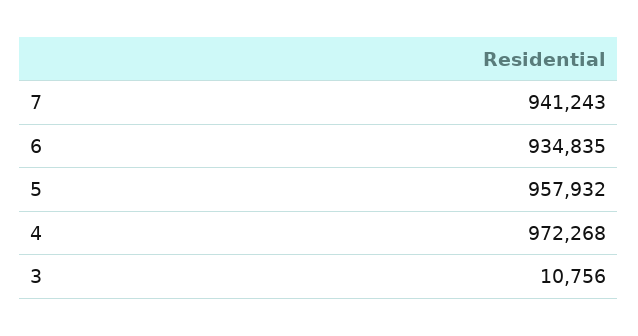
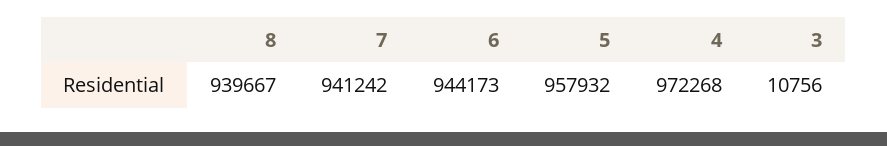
7: 941243 -> 941242
6: 934835 -> 944173
8: none -> 939667

